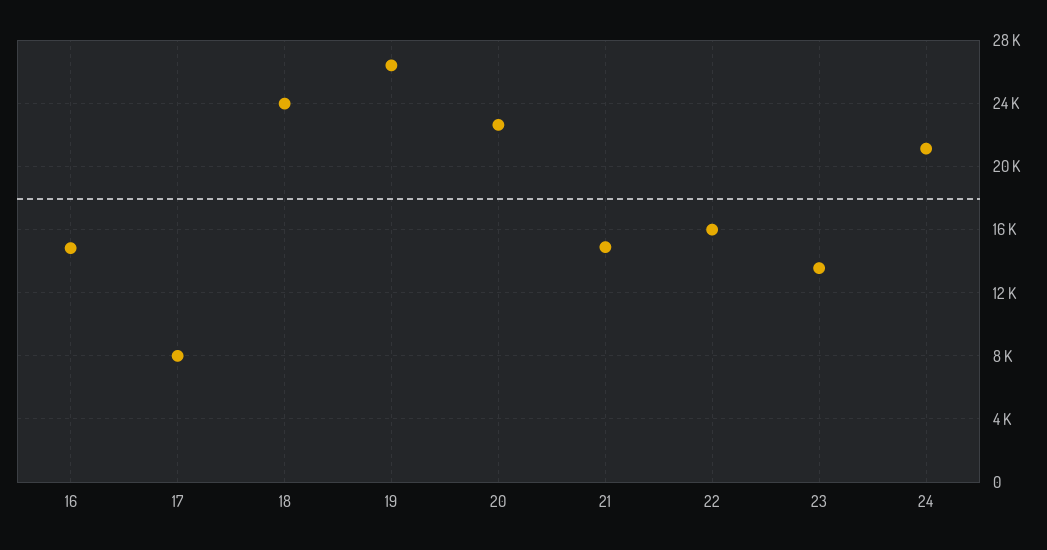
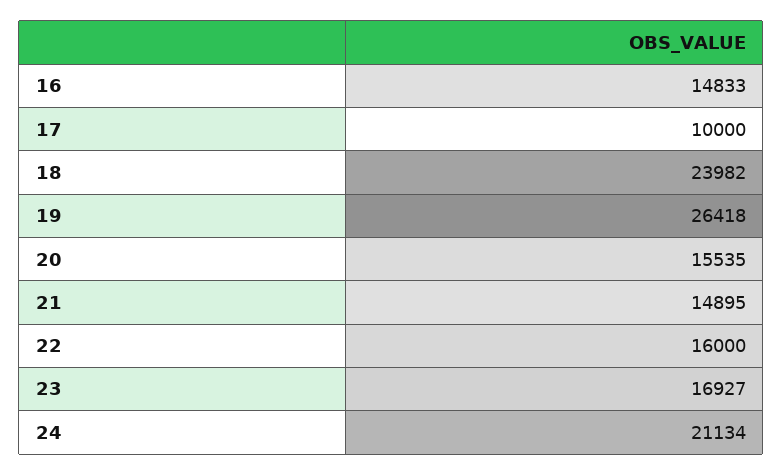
17: 8000 -> 10000
20: 22500 -> 15535
23: 13500 -> 16927

